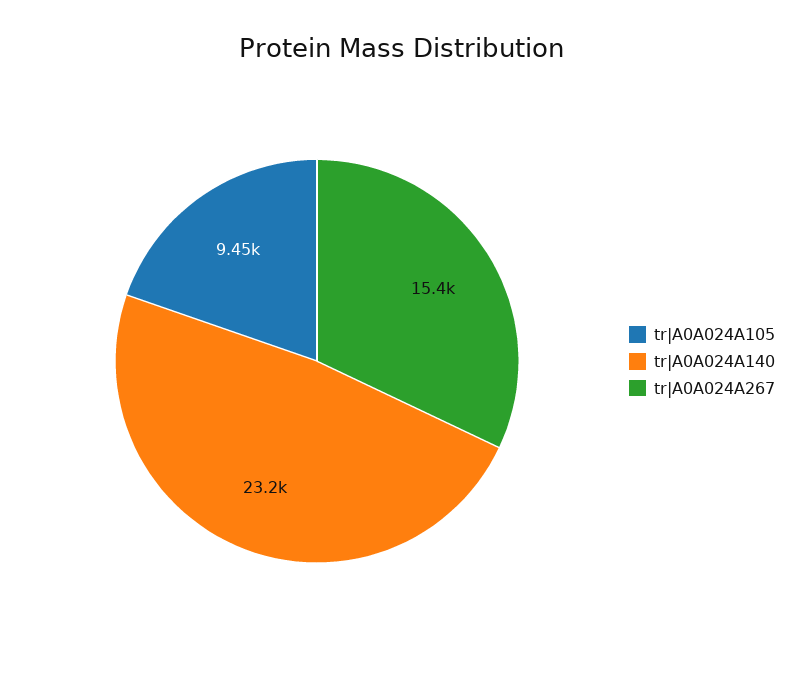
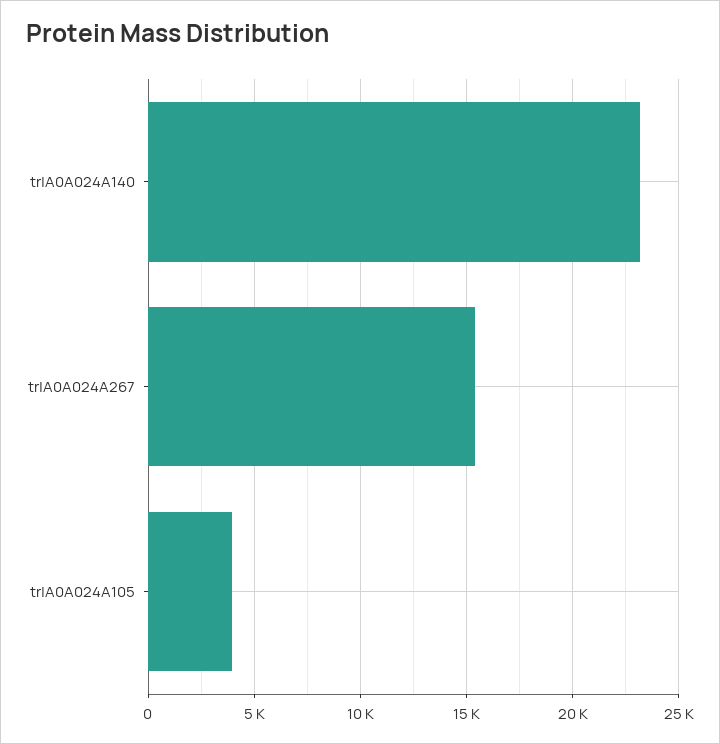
tr|A0A024A105: 9450 -> 4000

